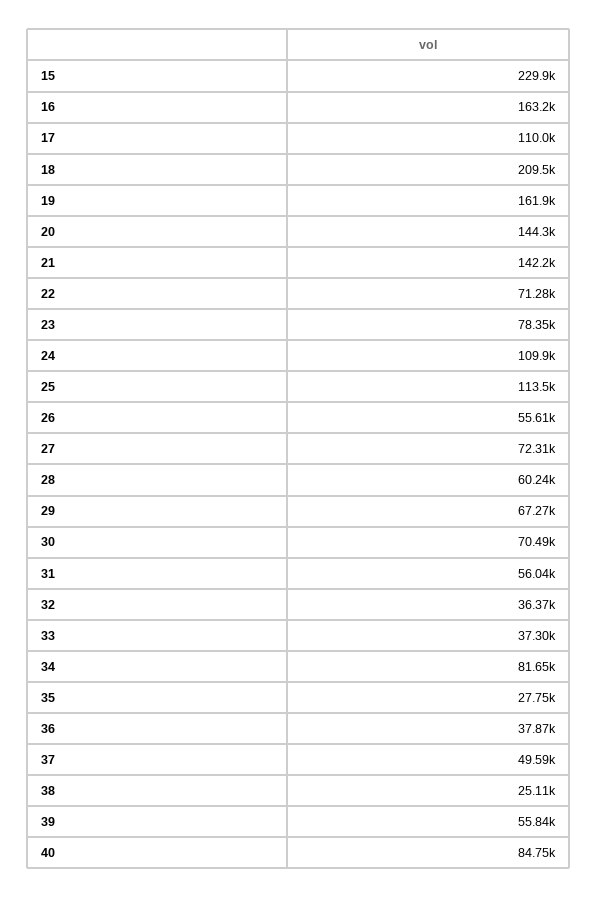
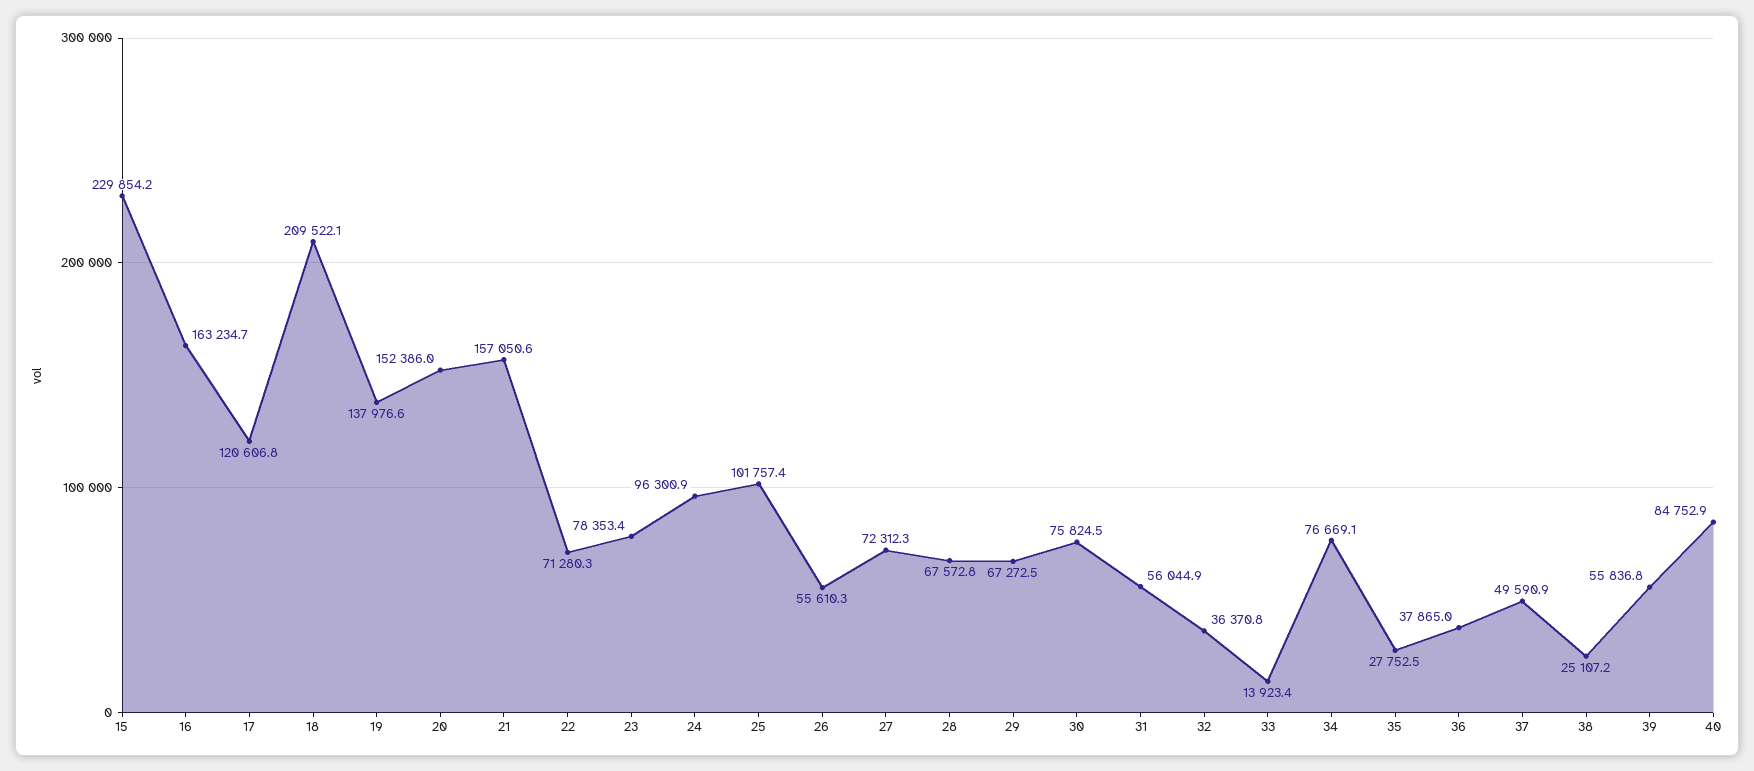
17: 110000 -> 120606.8
19: 161900 -> 137976.6
20: 144300 -> 152386
21: 142200 -> 157050.6
24: 109900 -> 96300.9
25: 113500 -> 101757.4
28: 60240 -> 67572.8
30: 70490 -> 75824.5
33: 37300 -> 13923.4
34: 81650 -> 76669.1

